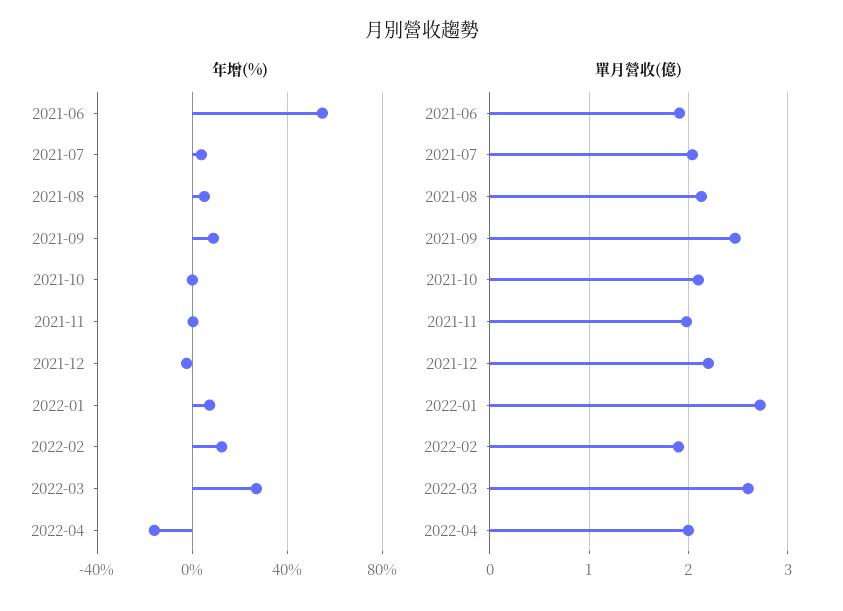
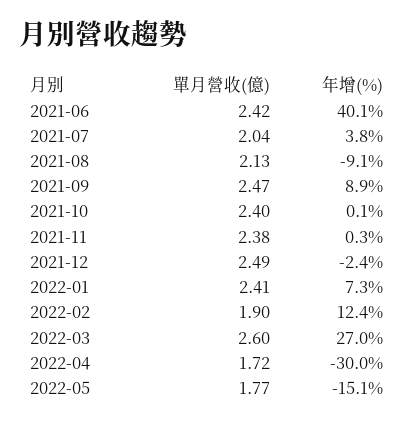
年增(%), 2021-06: 55 -> 40.1
年增(%), 2021-08: 5 -> -9.1
年增(%), 2022-04: -15 -> -30
單月營收(億), 2021-06: 1.9 -> 2.42
單月營收(億), 2021-10: 2.1 -> 2.4
單月營收(億), 2021-11: 2 -> 2.38
單月營收(億), 2021-12: 2.2 -> 2.49
單月營收(億), 2022-01: 2.7 -> 2.41
單月營收(億), 2022-04: 2 -> 1.72
單月營收(億), 2022-05: none -> 1.77
年增(%), 2022-05: none -> -15.1

